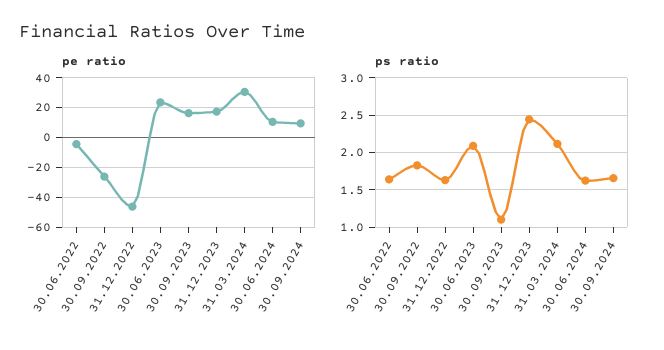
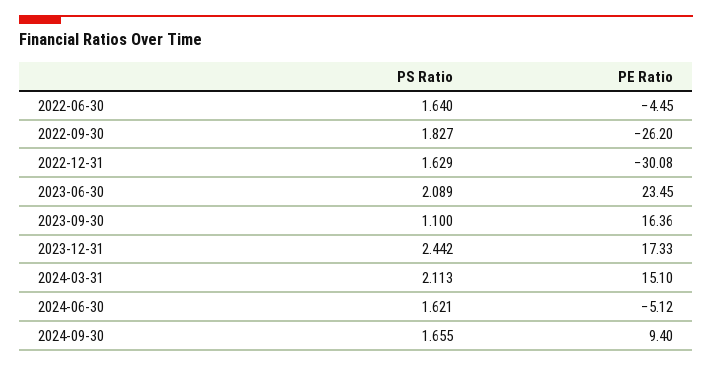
pe ratio, 31.12.2022: -45 -> -30.08
pe ratio, 31.03.2024: 30 -> 15.1
pe ratio, 30.06.2024: 10 -> -5.12

